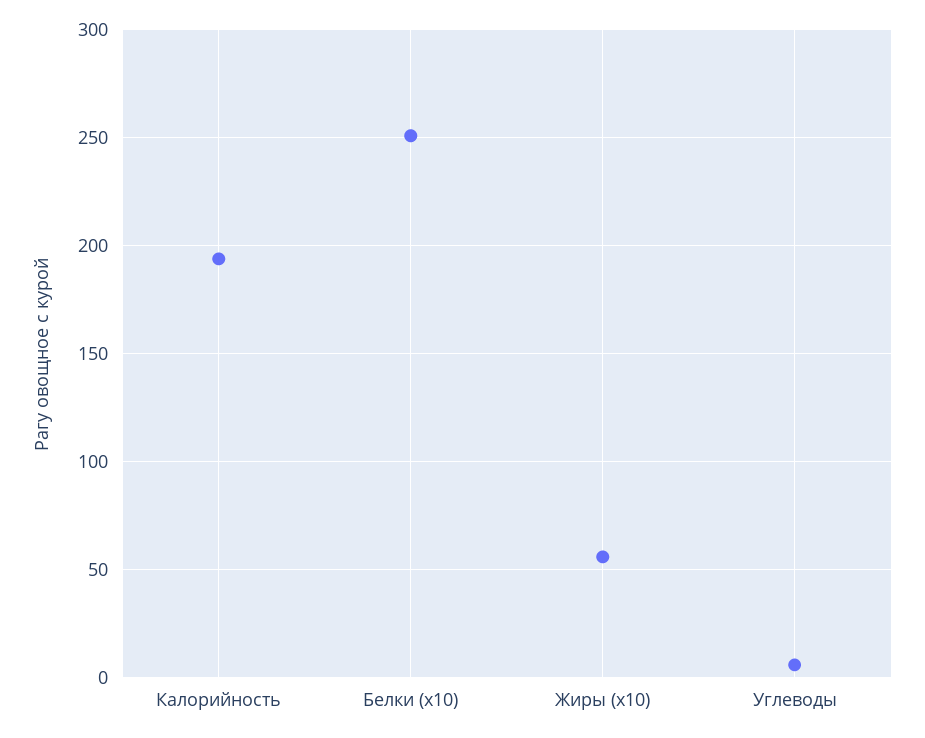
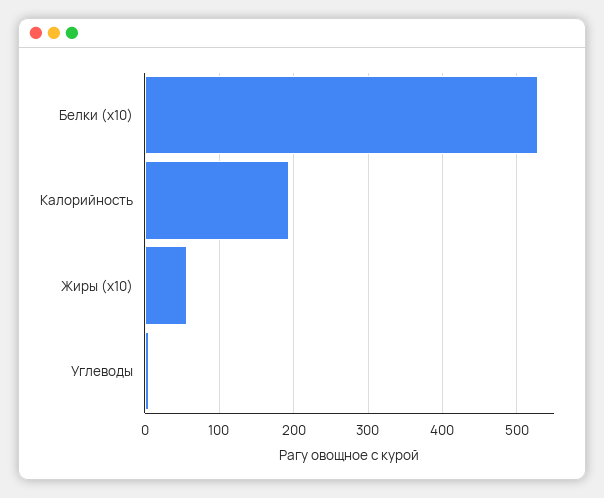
Белки (x10): 250 -> 530

